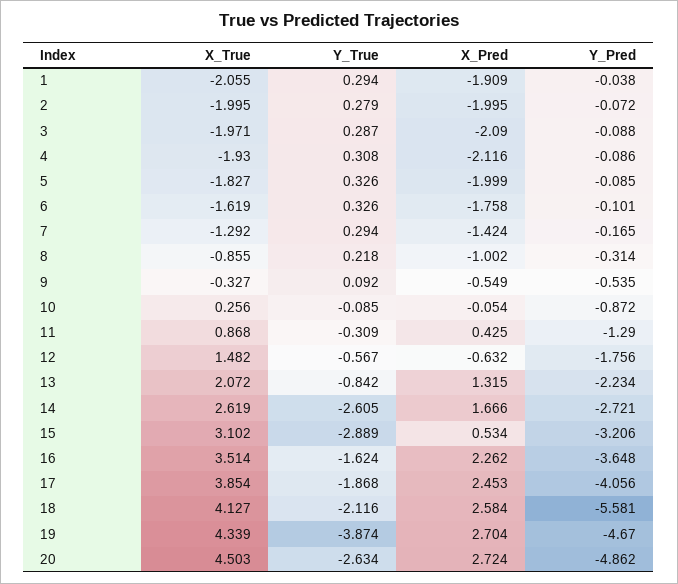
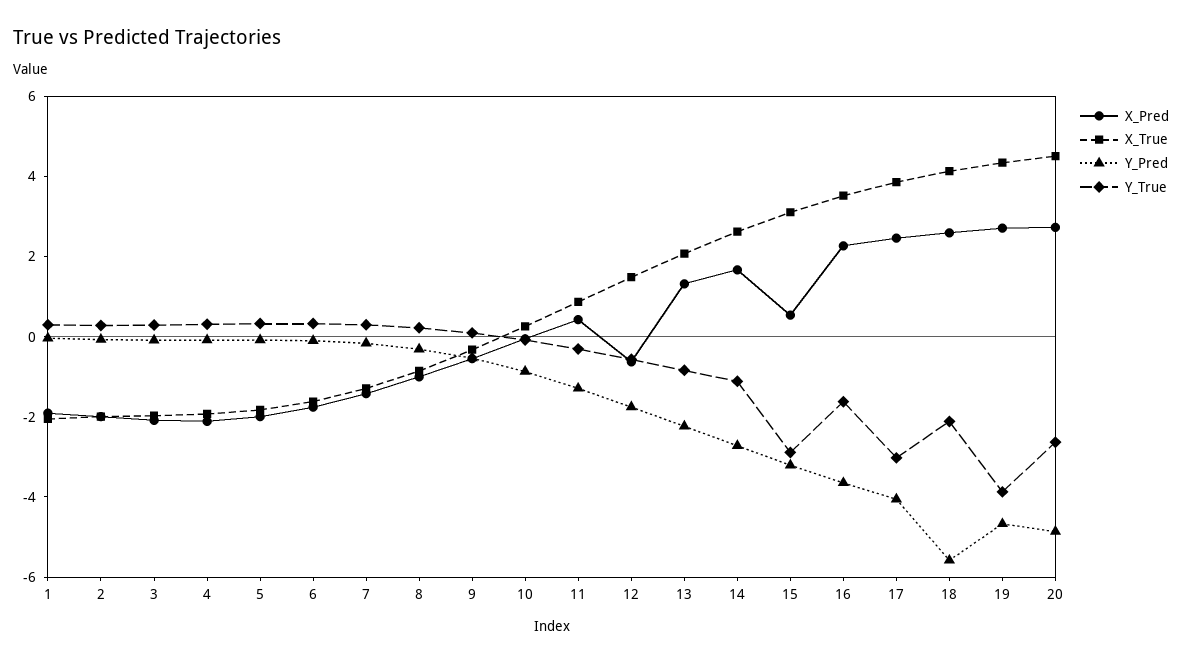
Y_True, 14: -2.605 -> -1
Y_True, 17: -1.868 -> -3

